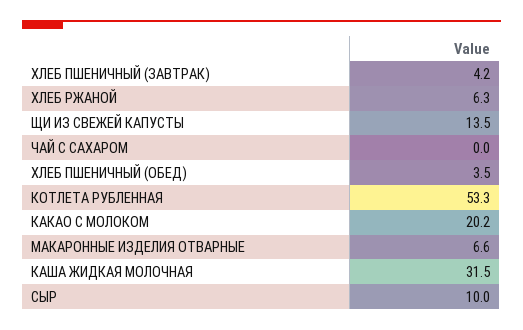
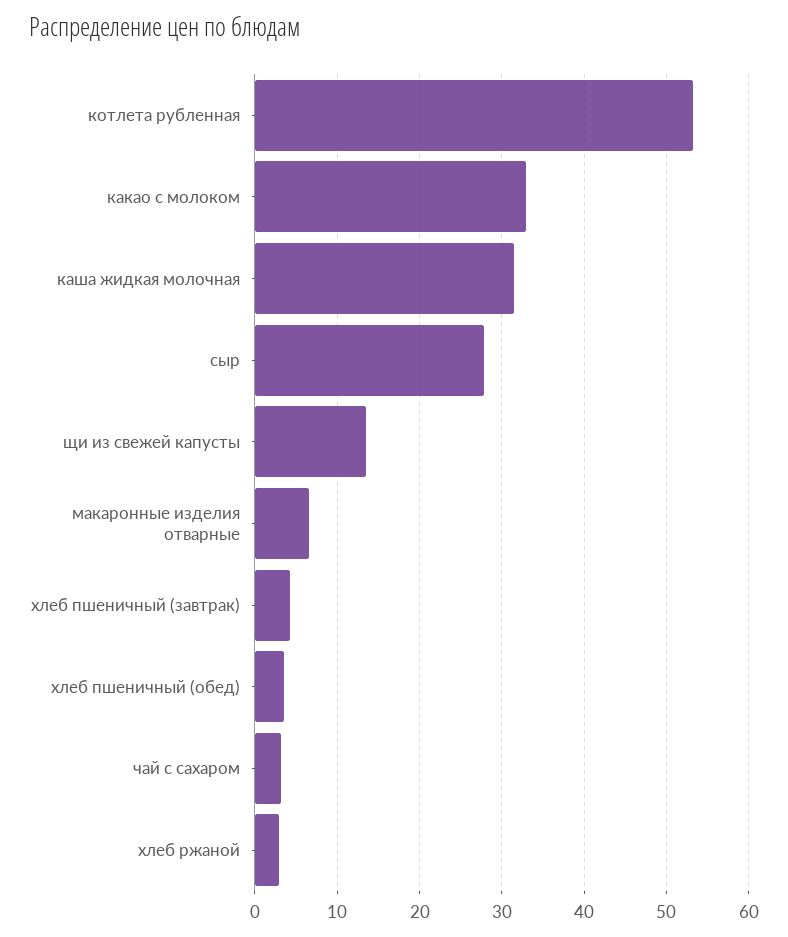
ХЛЕБ РЖАНОЙ: 6.3 -> 3
ЧАЙ С САХАРОМ: 0 -> 3
КАКАО С МОЛОКОМ: 20.2 -> 33
СЫР: 10 -> 28

